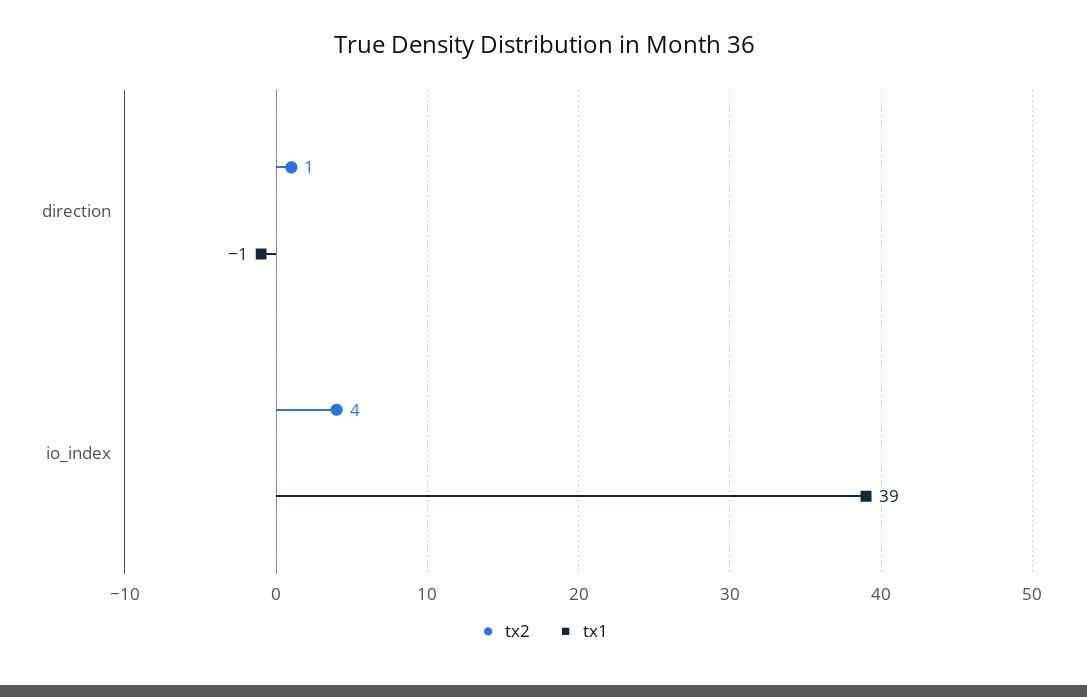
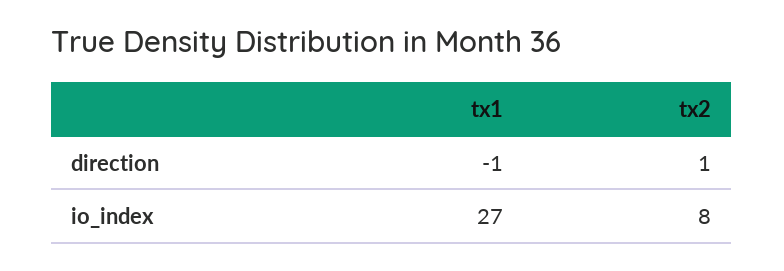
tx2, io_index: 4 -> 8
tx1, io_index: 39 -> 27

